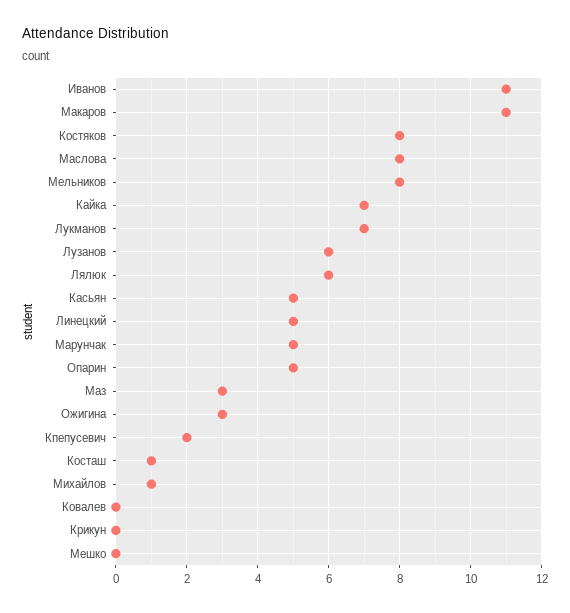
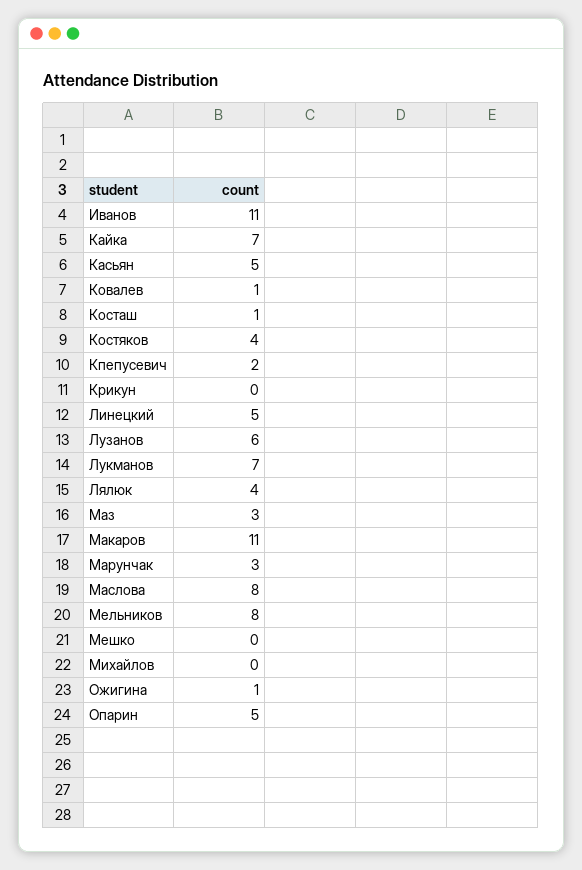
Костяков: 8 -> 4
Лялюк: 6 -> 4
Марунчак: 5 -> 3
Ожигина: 3 -> 1
Михайлов: 1 -> 0
Ковалев: 0 -> 1

